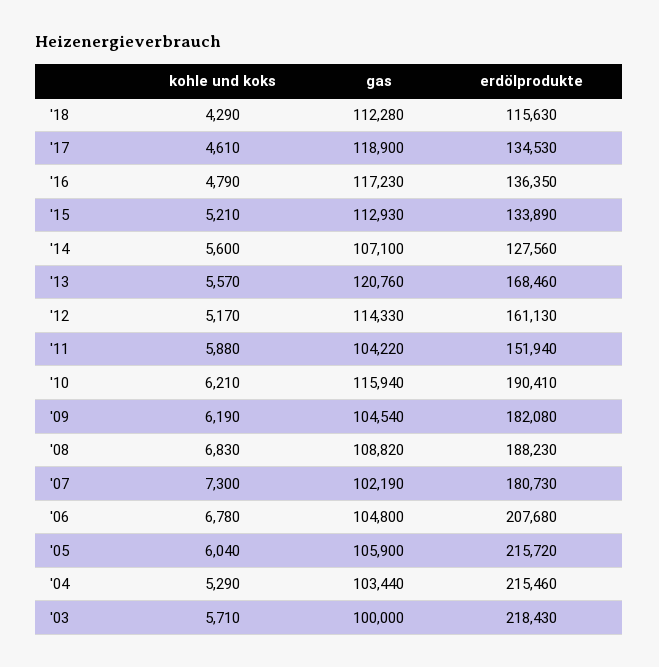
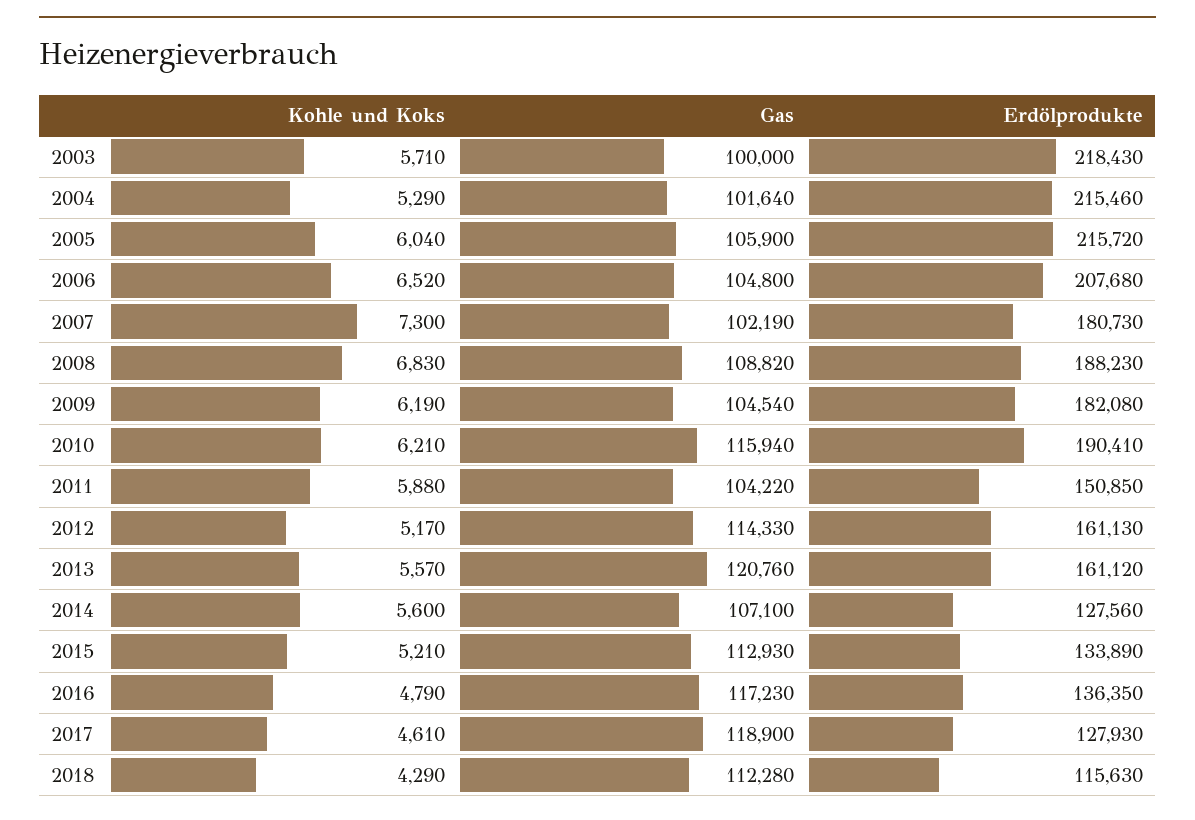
erdölprodukte, '17: 134530 -> 127930
erdölprodukte, '13: 168460 -> 161120
erdölprodukte, '11: 151940 -> 150850
kohle und koks, '06: 6780 -> 6520
gas, '04: 103440 -> 101640

